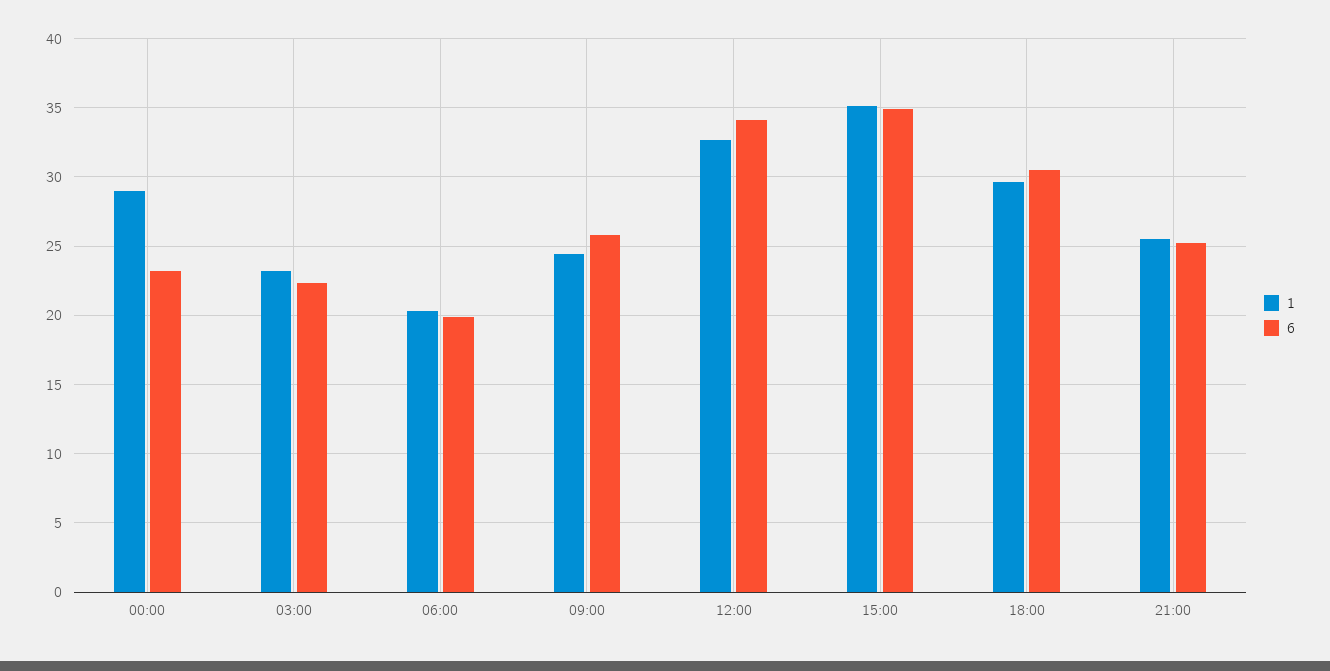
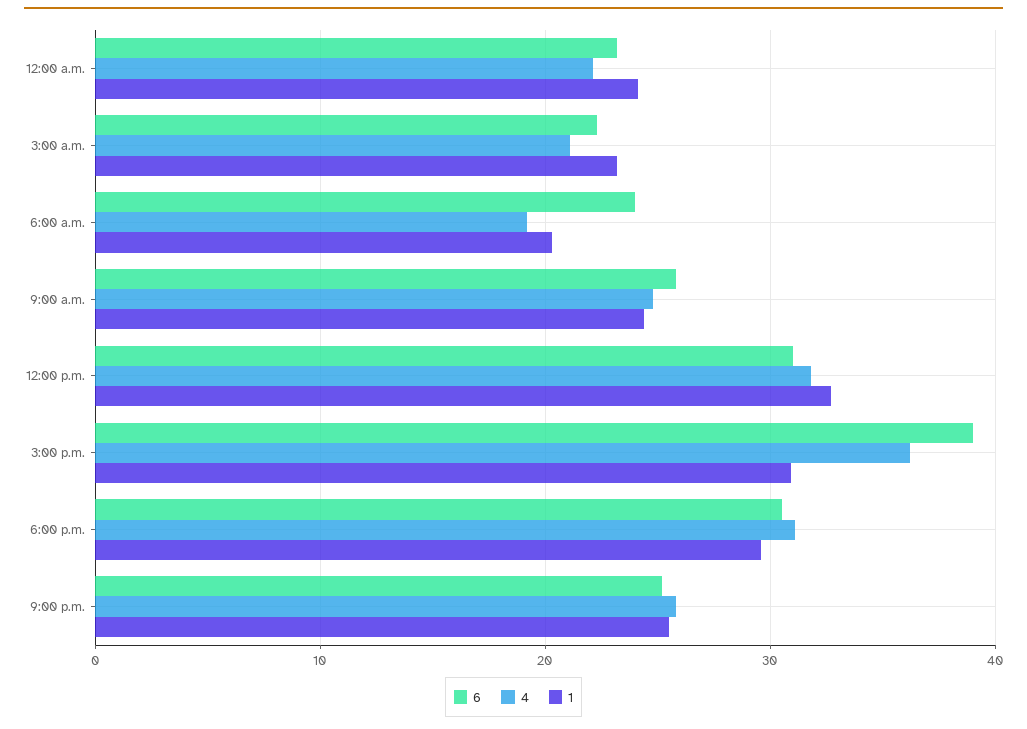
1, 00:00: 29 -> 24
6, 06:00: 20 -> 24
6, 12:00: 34 -> 31
1, 15:00: 35 -> 31
6, 15:00: 35 -> 39
4, 00:00: none -> 22
4, 03:00: none -> 21
4, 06:00: none -> 19
4, 09:00: none -> 25
4, 12:00: none -> 32
4, 15:00: none -> 36
4, 18:00: none -> 31
4, 21:00: none -> 26

